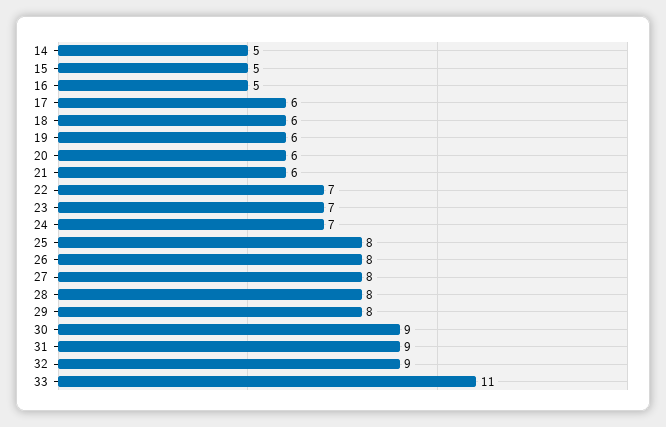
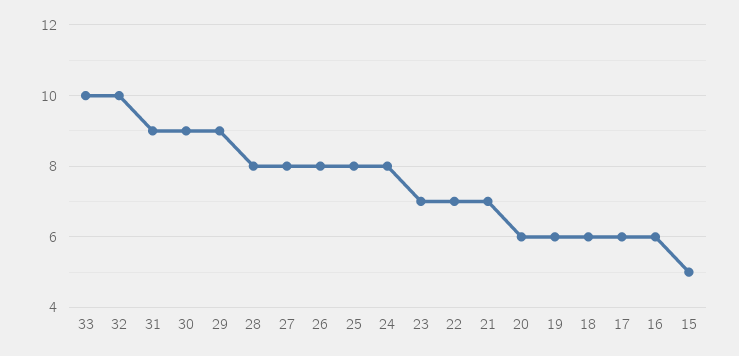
14: 5 -> none
16: 5 -> 6
21: 6 -> 7
24: 7 -> 8
29: 8 -> 9
32: 9 -> 10
33: 11 -> 10

